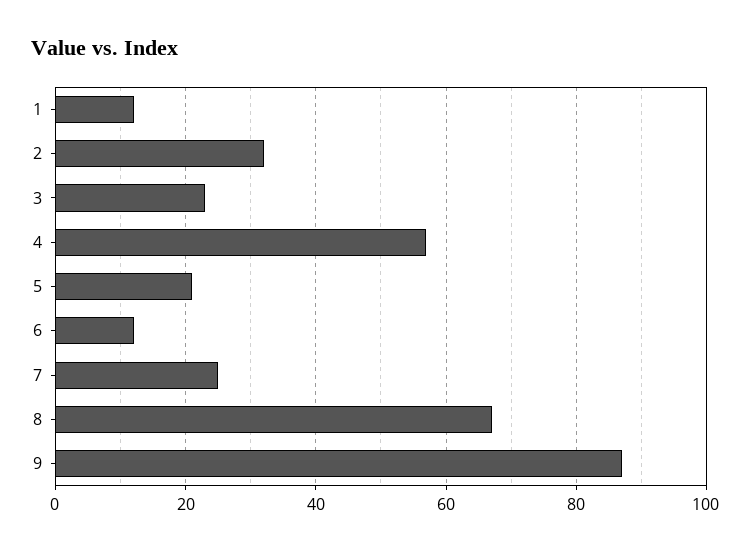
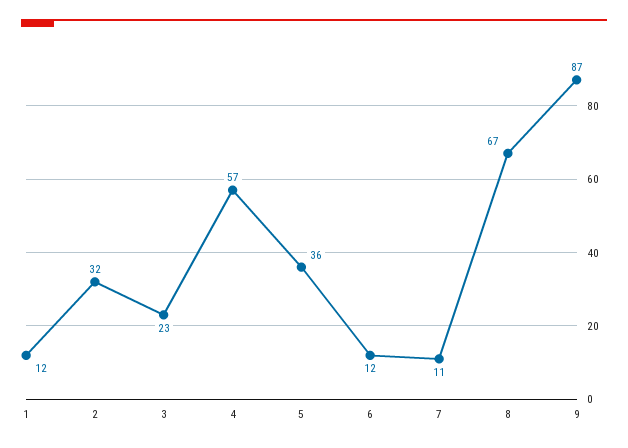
5: 20 -> 36
7: 25 -> 11

